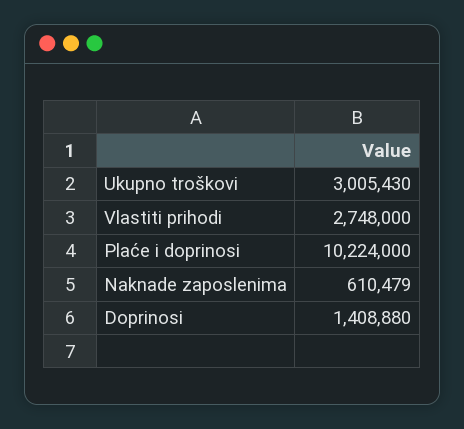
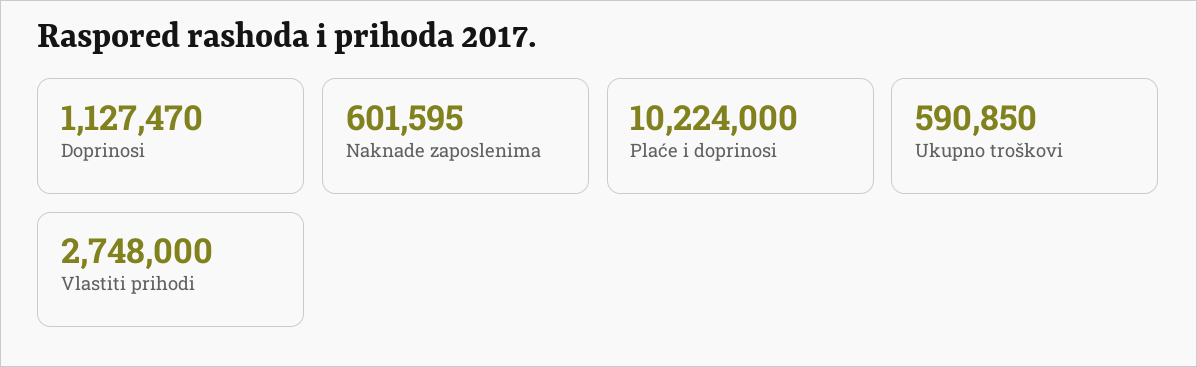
Ukupno troškovi: 3005430 -> 590850
Naknade zaposlenima: 610479 -> 601595
Doprinosi: 1408880 -> 1127470

